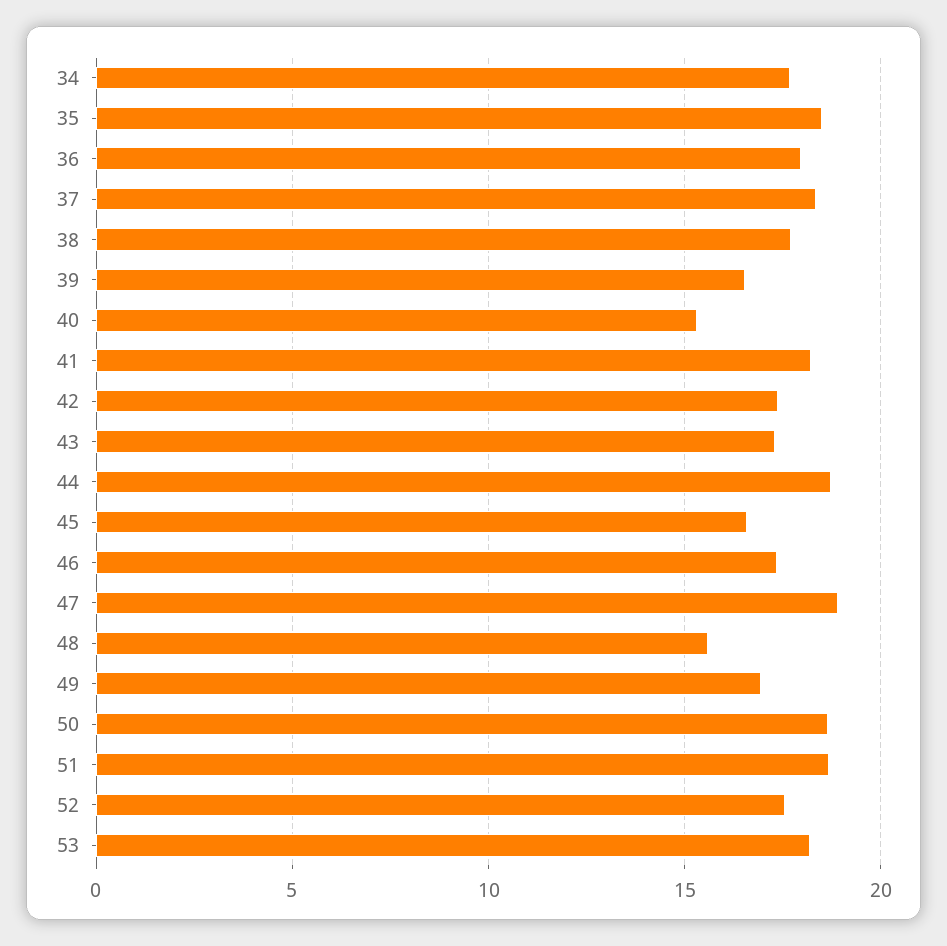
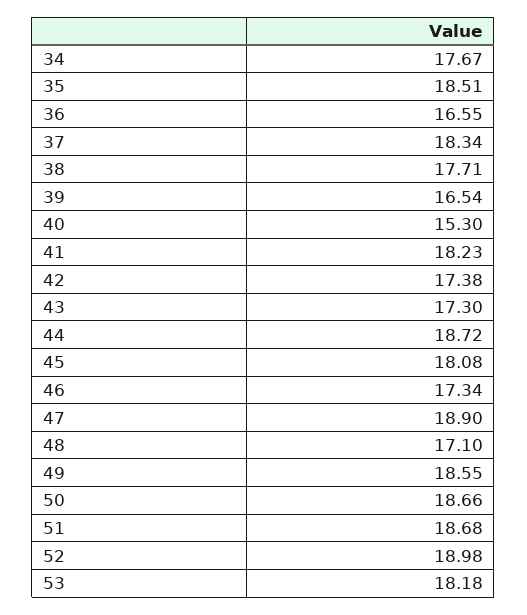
36: 18 -> 16.55
45: 16.5 -> 18.08
48: 15.5 -> 17.1
49: 17 -> 18.55
52: 17.5 -> 18.98

